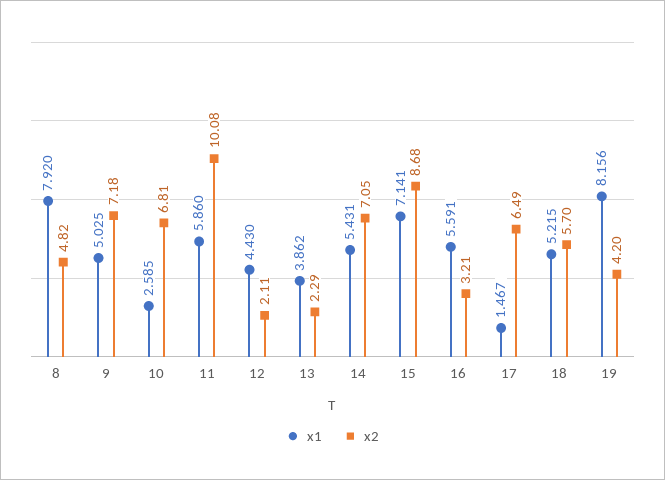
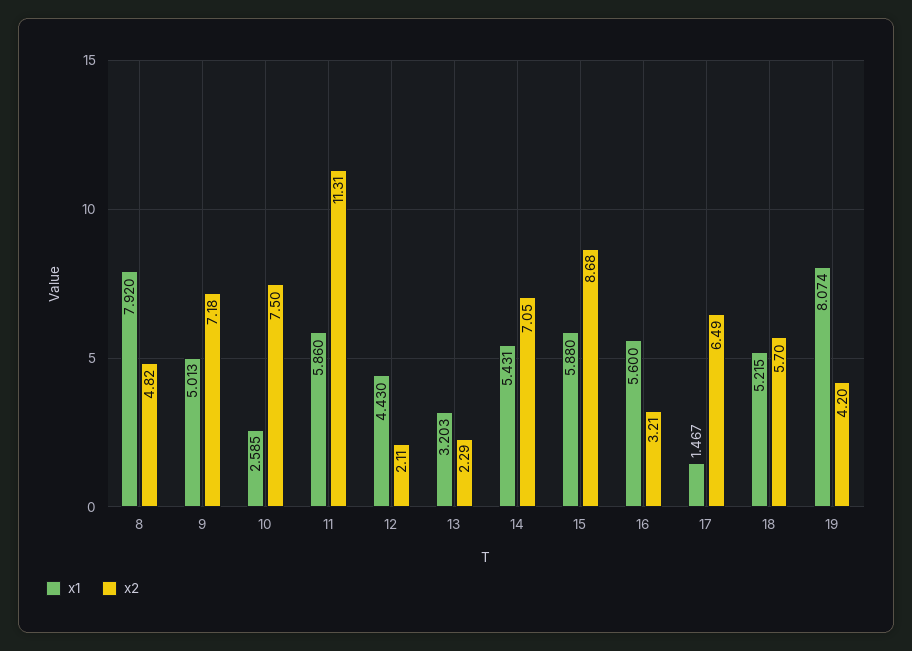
x1, 9: 5.025 -> 5.013
x2, 10: 6.81 -> 7.5
x2, 11: 10.08 -> 11.31
x1, 13: 3.862 -> 3.203
x1, 15: 7.141 -> 5.88
x1, 16: 5.591 -> 5.6
x1, 19: 8.156 -> 8.074

